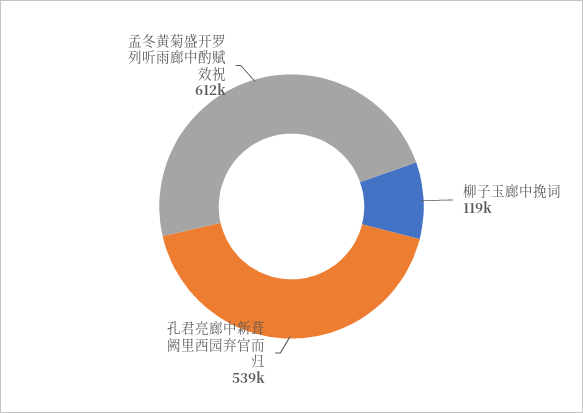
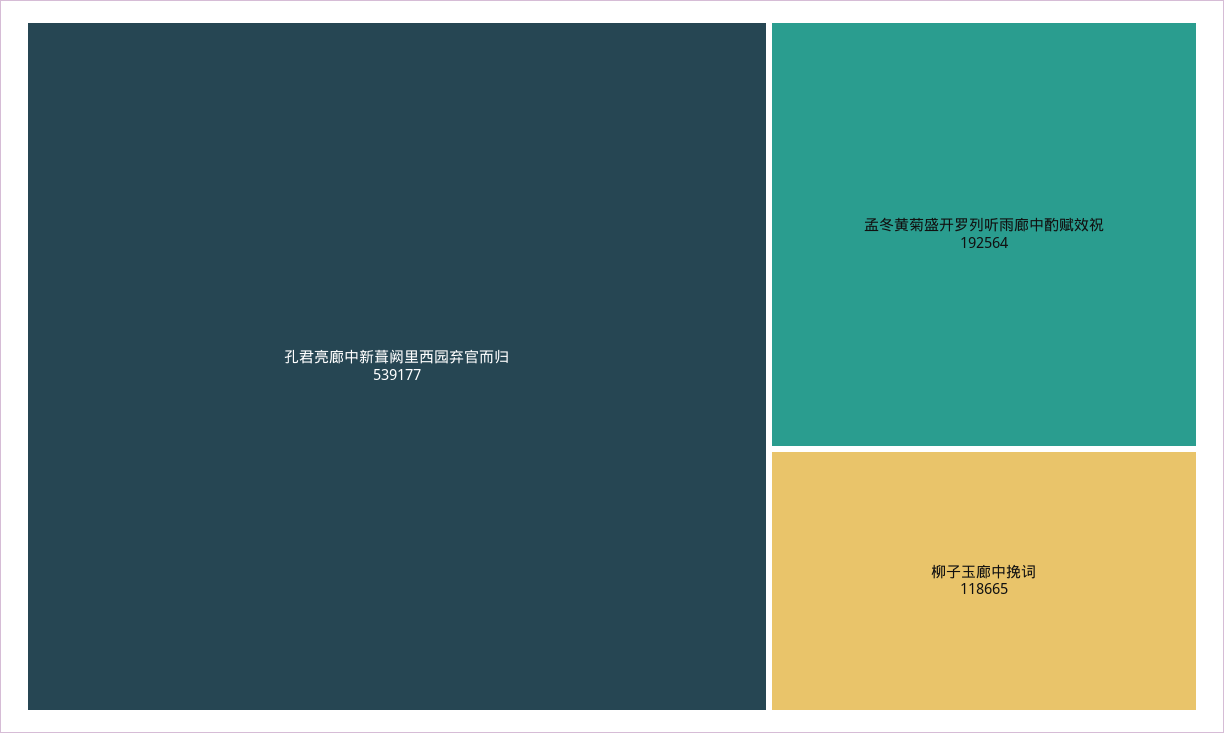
孟冬黄菊盛开罗列听雨廊中酌赋效祝: 612000 -> 192564

